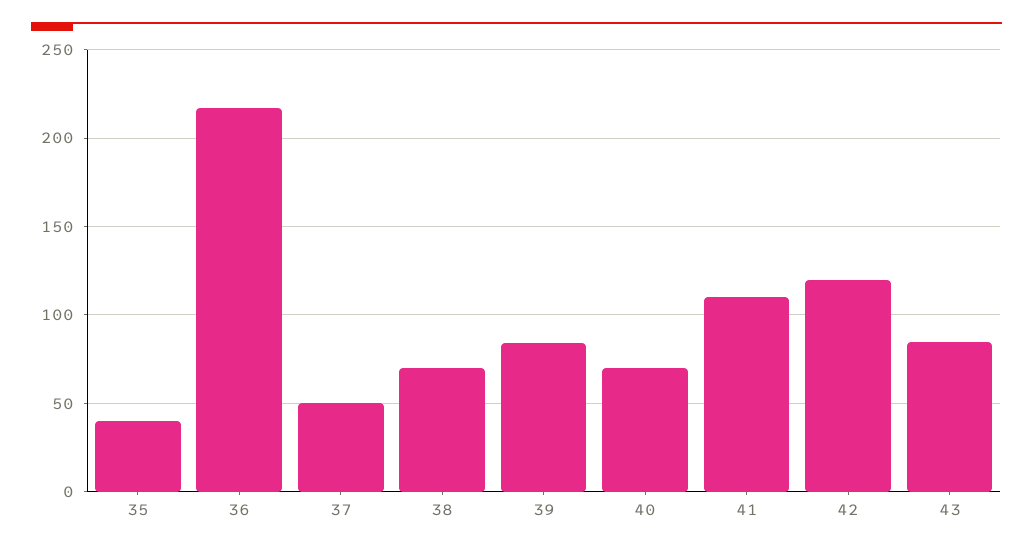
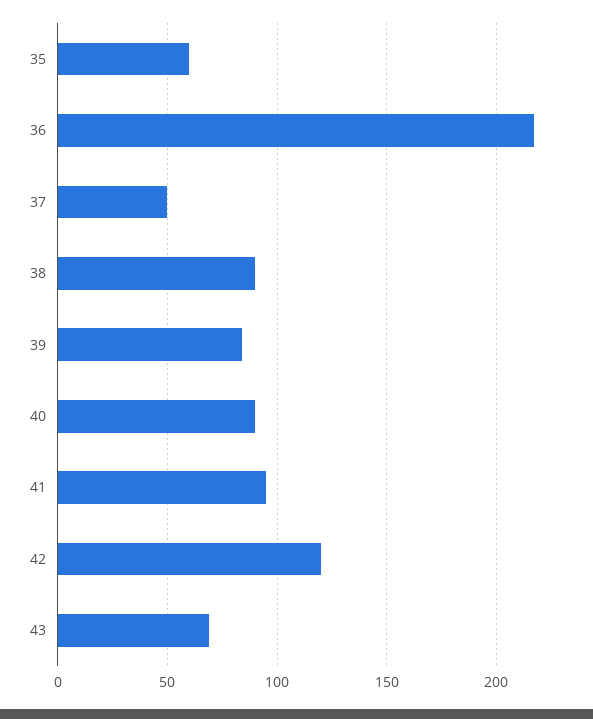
35: 40 -> 60
38: 70 -> 90
40: 70 -> 90
41: 110 -> 95
43: 85 -> 70

